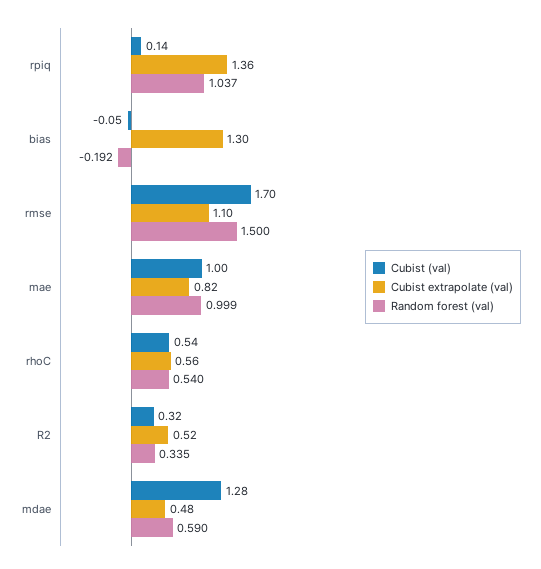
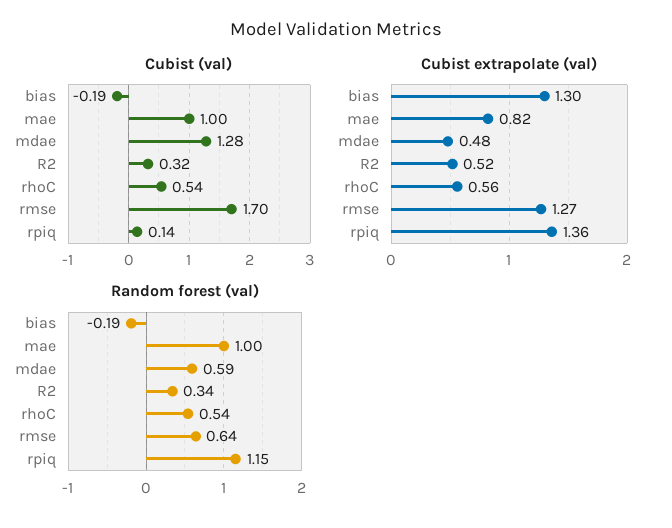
Random forest (val), rpiq: 1.037 -> 1.15
Cubist (val), bias: -0.05 -> -0.19
Cubist extrapolate (val), rmse: 1.1 -> 1.27
Random forest (val), rmse: 1.5 -> 0.64

